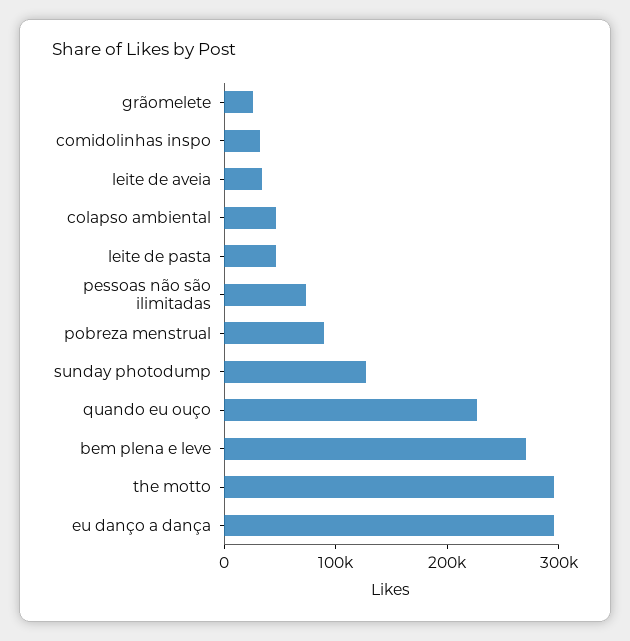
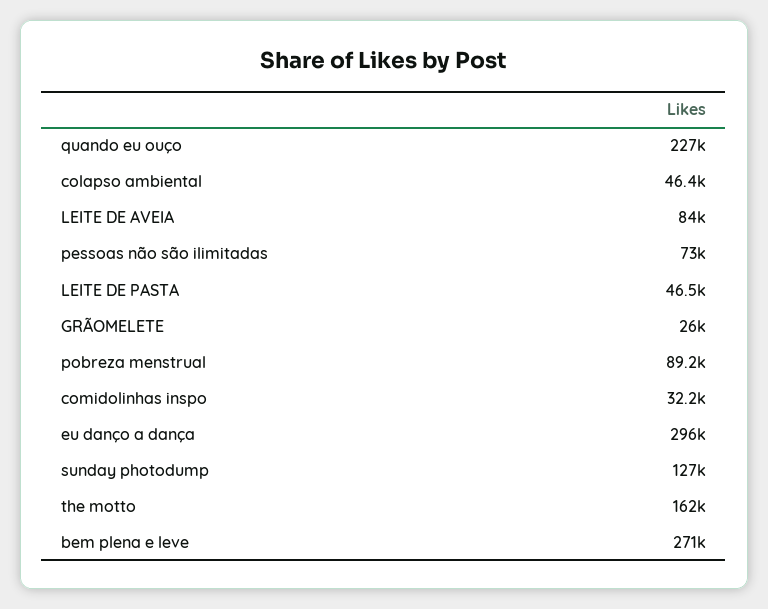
leite de aveia: 40000 -> 84000
the motto: 300000 -> 162000

